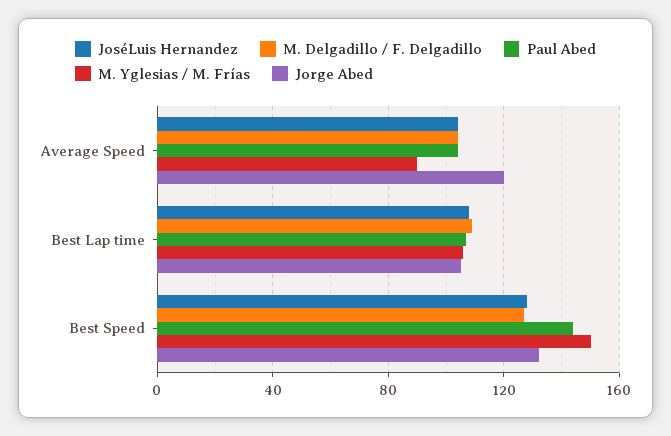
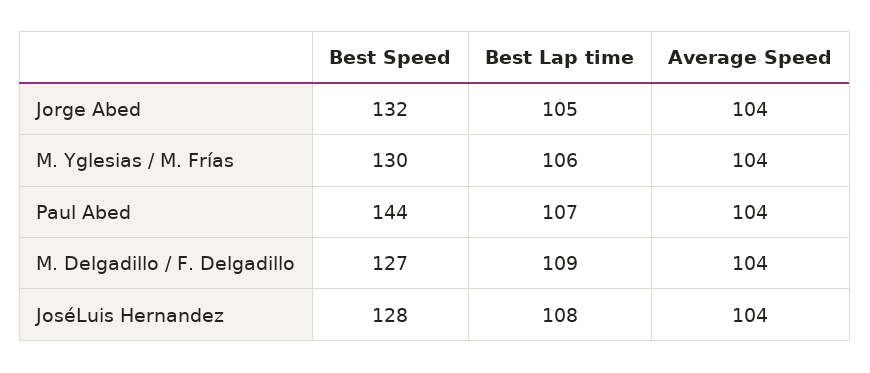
M. Yglesias / M. Frías, Average Speed: 90 -> 104
Jorge Abed, Average Speed: 120 -> 104
M. Yglesias / M. Frías, Best Speed: 150 -> 130

